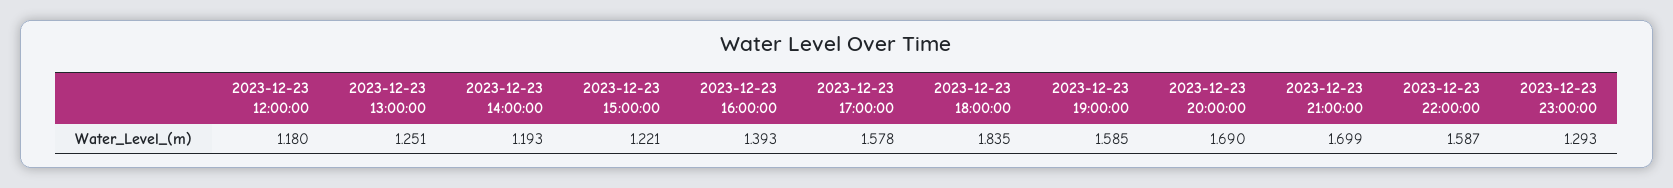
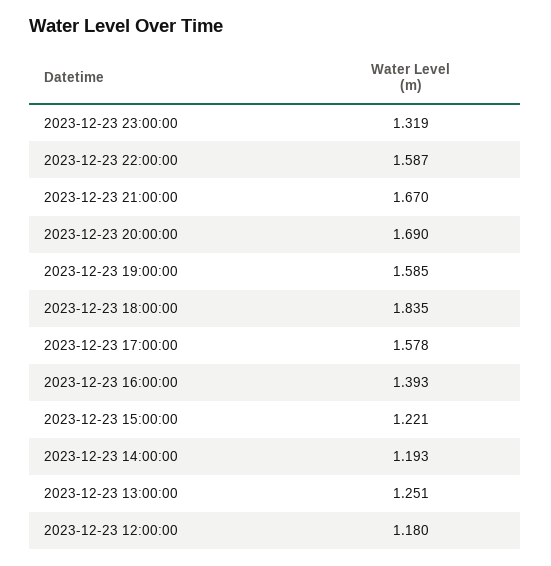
2023-12-23 21:00:00: 1.699 -> 1.67
2023-12-23 23:00:00: 1.293 -> 1.319

